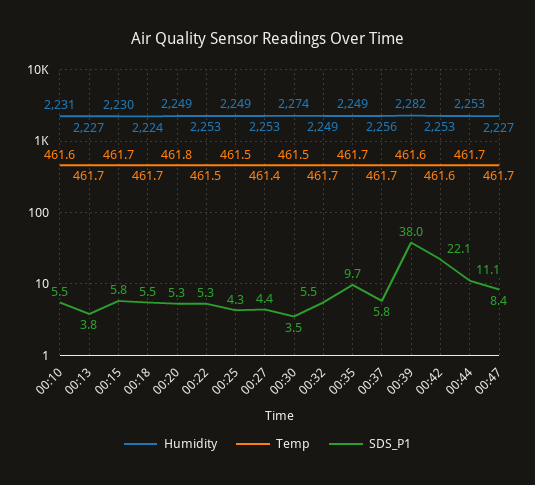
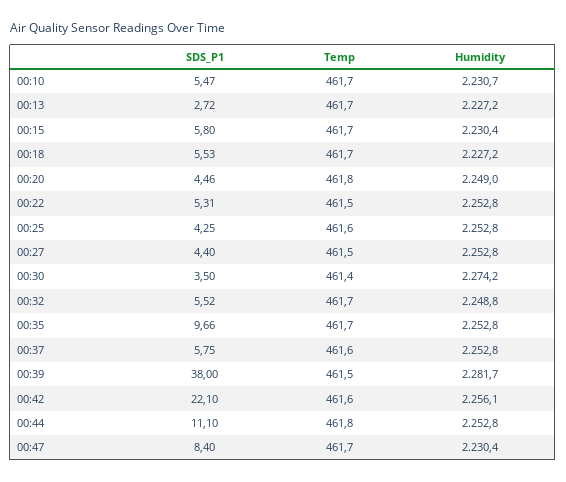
Temp, 00:10: 461.6 -> 461.7
SDS_P1, 00:13: 3.8 -> 2.72
Humidity, 00:18: 2224 -> 2227.2
SDS_P1, 00:20: 5.3 -> 4.46
Humidity, 00:25: 2249 -> 2252.8
Temp, 00:25: 461.5 -> 461.6
Temp, 00:27: 461.4 -> 461.5
Temp, 00:30: 461.5 -> 461.4
Humidity, 00:35: 2249 -> 2252.8
Humidity, 00:37: 2256 -> 2252.8
Temp, 00:37: 461.7 -> 461.6
Temp, 00:39: 461.6 -> 461.5
Humidity, 00:42: 2253 -> 2256.1
Temp, 00:44: 461.7 -> 461.8
Humidity, 00:47: 2227 -> 2230.4

